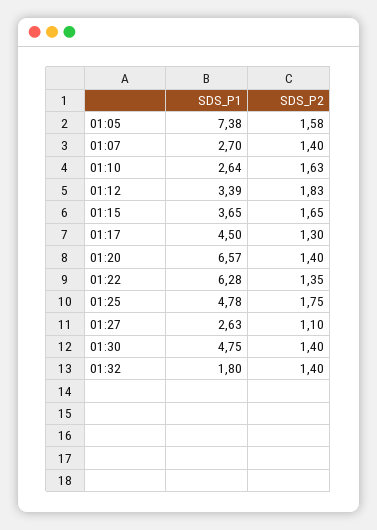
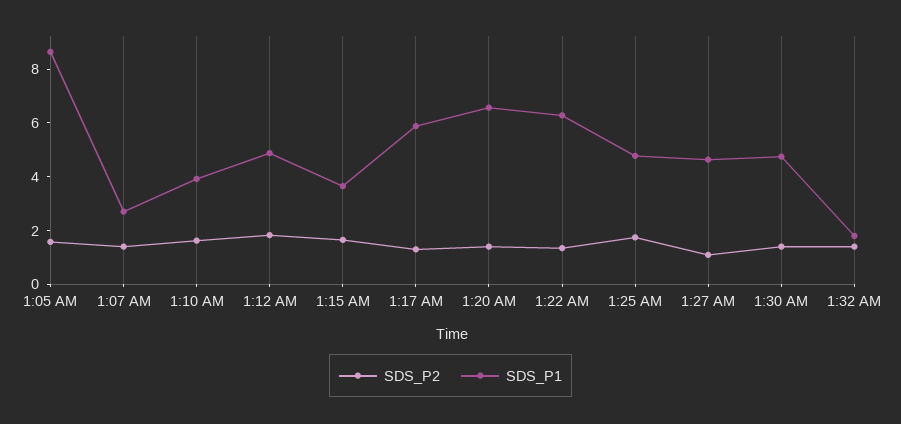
SDS_P1, 01:05: 7.38 -> 8.5
SDS_P1, 01:10: 2.64 -> 4
SDS_P1, 01:12: 3.39 -> 5
SDS_P1, 01:17: 4.5 -> 6
SDS_P1, 01:27: 2.63 -> 4.5

